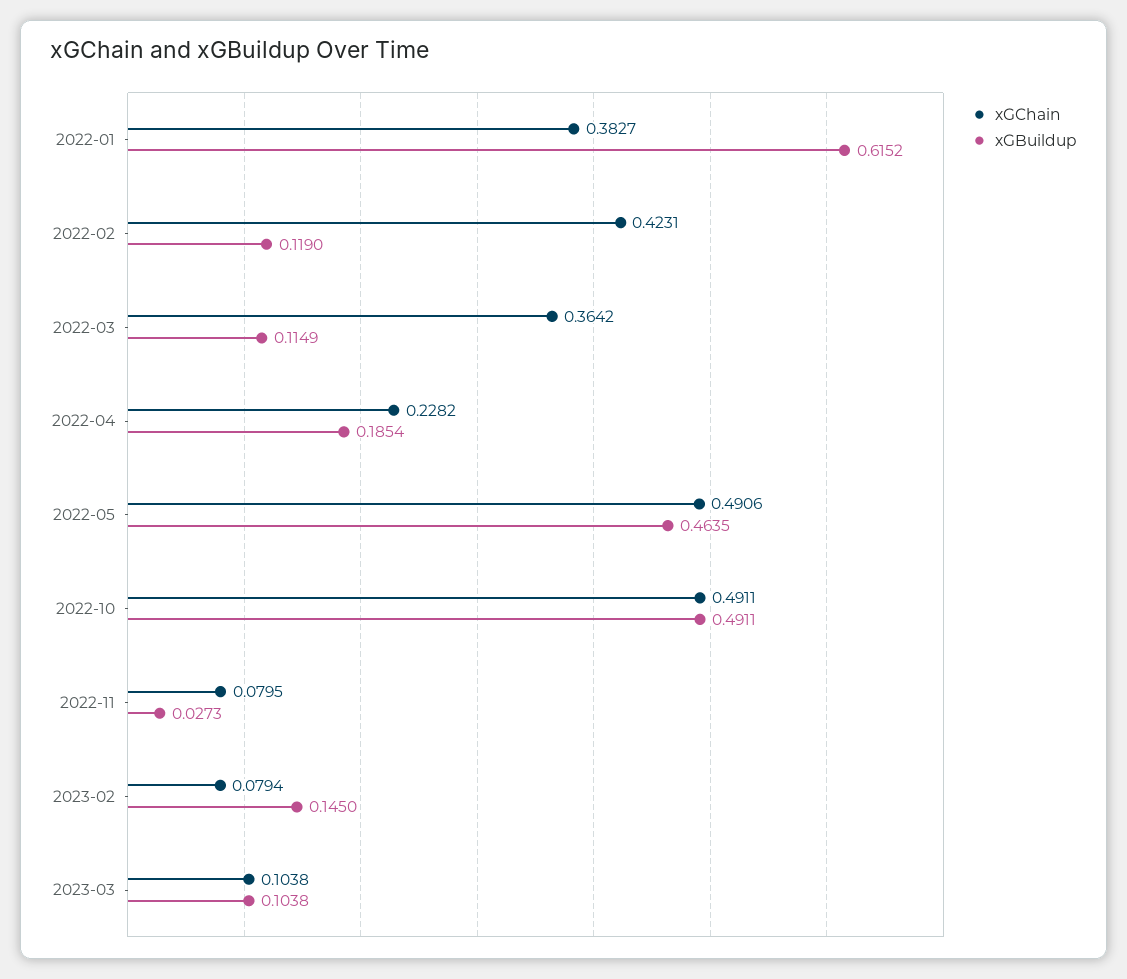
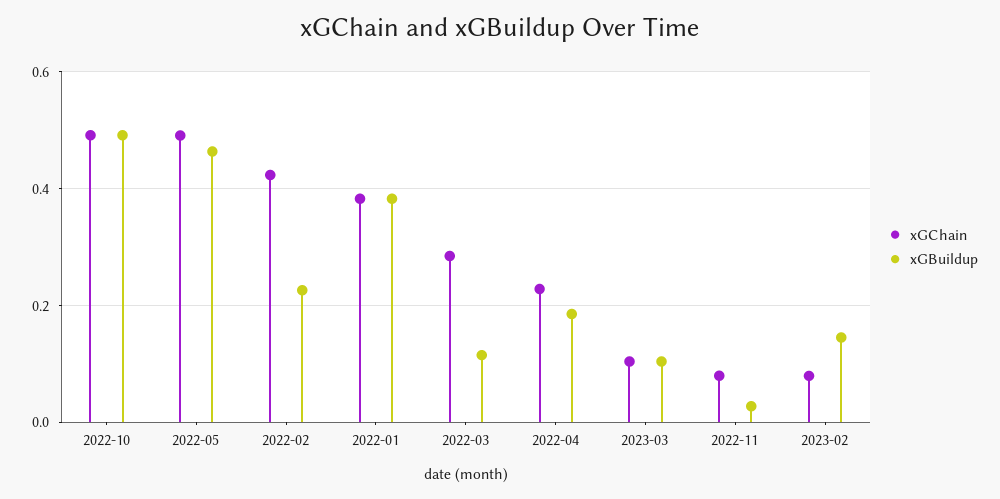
xGBuildup, 2022-01: 0.6152 -> 0.38
xGBuildup, 2022-02: 0.119 -> 0.22
xGChain, 2022-03: 0.3642 -> 0.28

